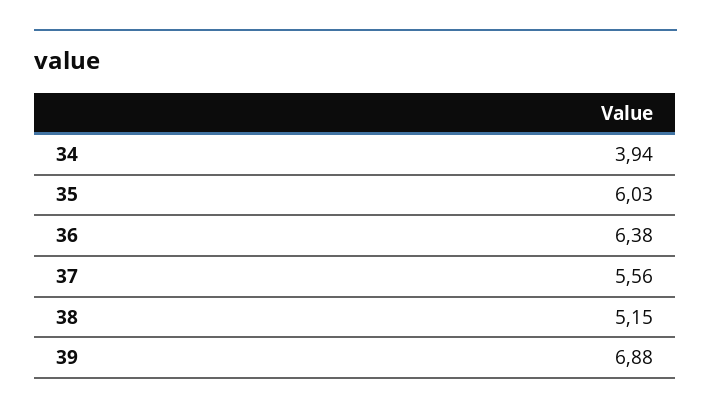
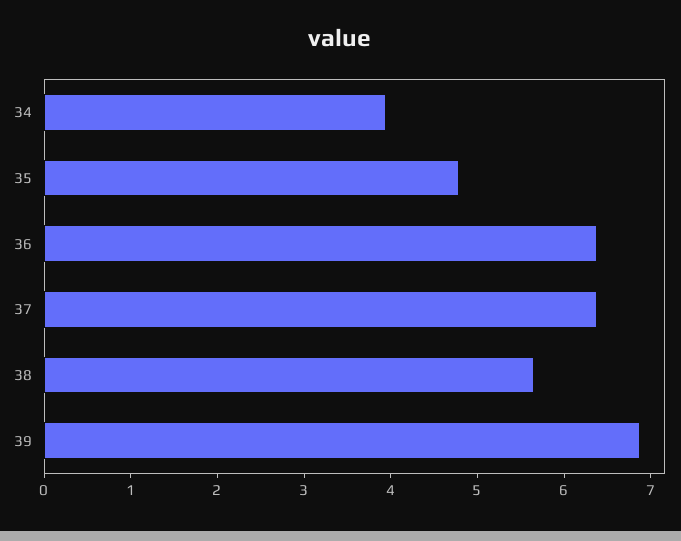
35: 6.03 -> 4.8
37: 5.56 -> 6.4
38: 5.15 -> 5.6

